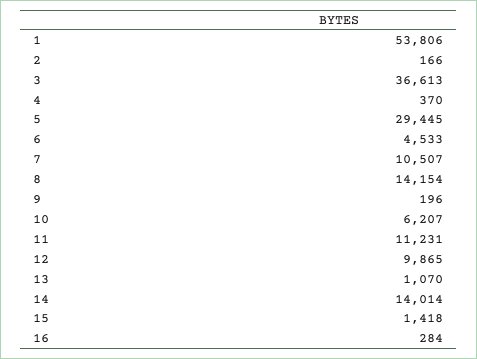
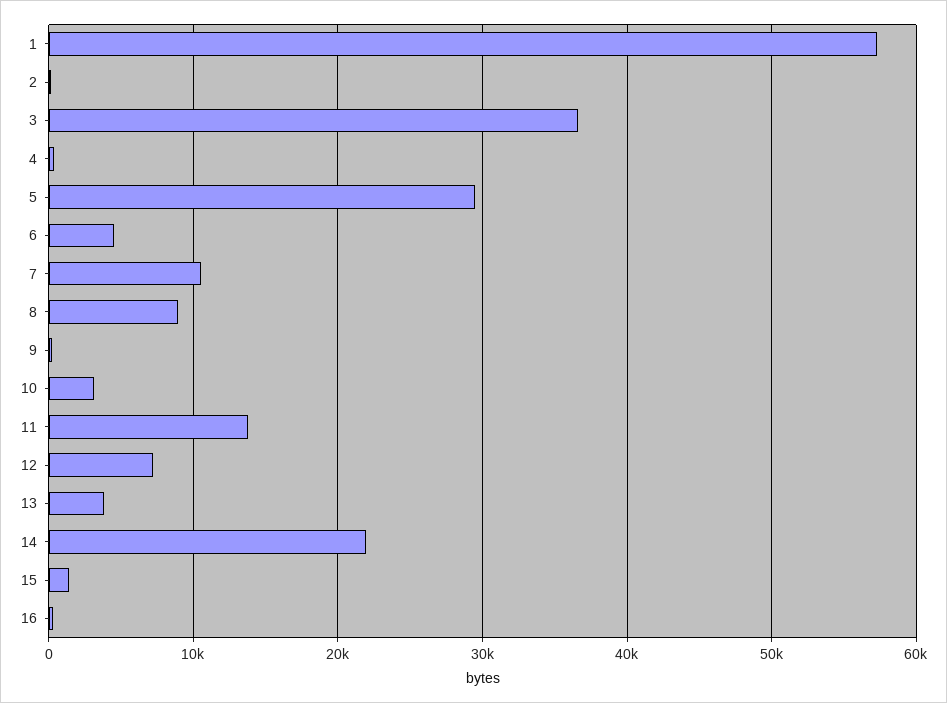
1: 53806 -> 57000
8: 14154 -> 9000
10: 6207 -> 3000
11: 11231 -> 14000
12: 9865 -> 7000
13: 1070 -> 4000
14: 14014 -> 22000

